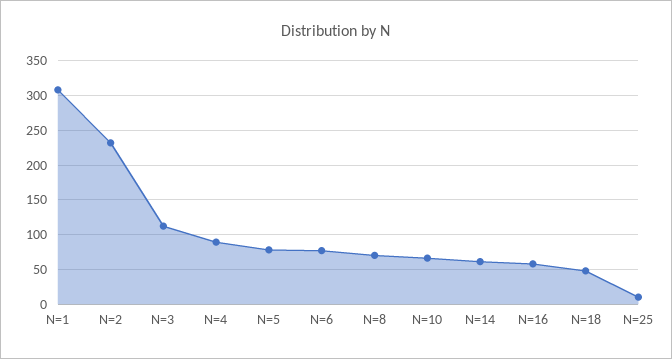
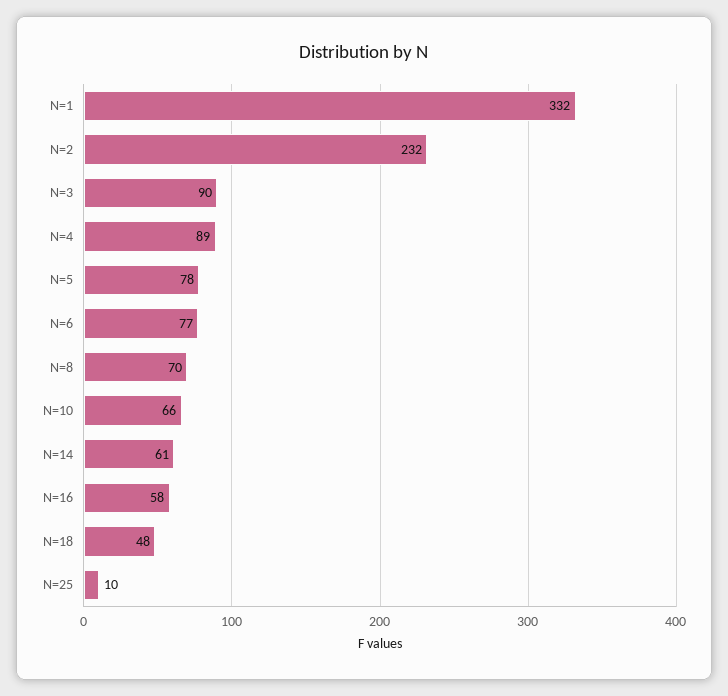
N=1: 310 -> 332
N=3: 110 -> 90

